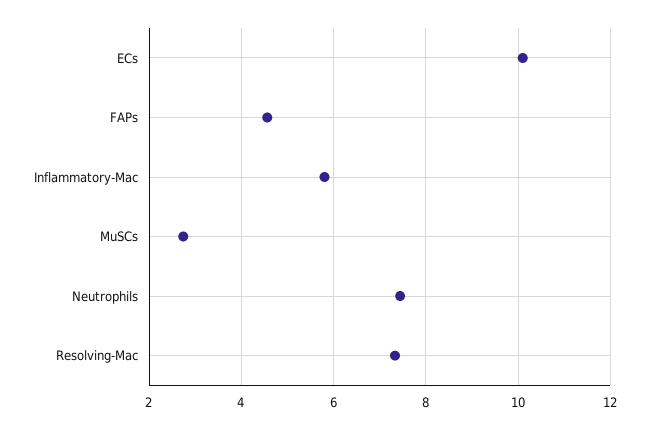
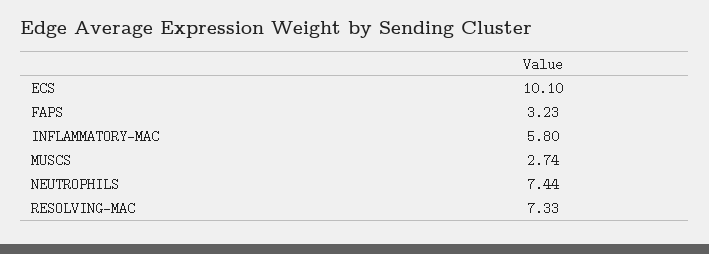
FAPs: 4.6 -> 3.23

